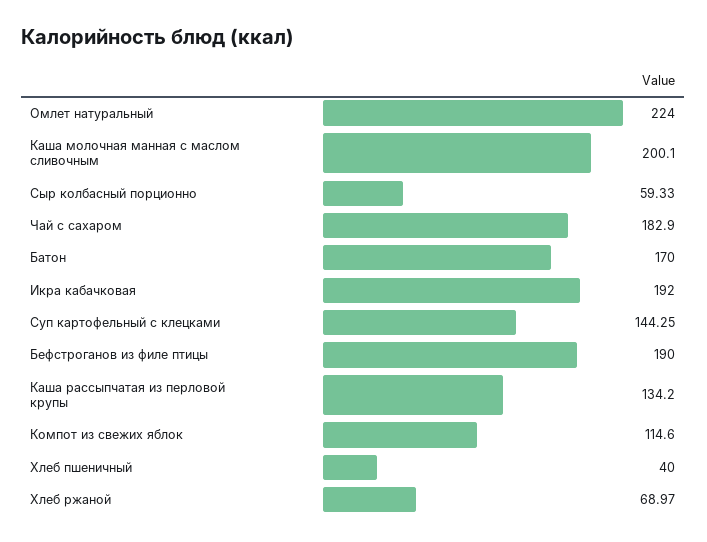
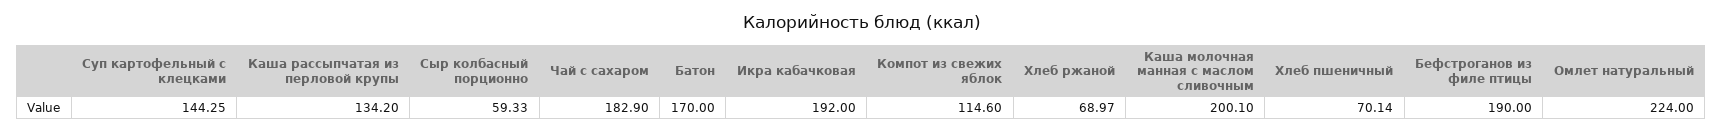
Хлеб пшеничный: 40 -> 70.14

